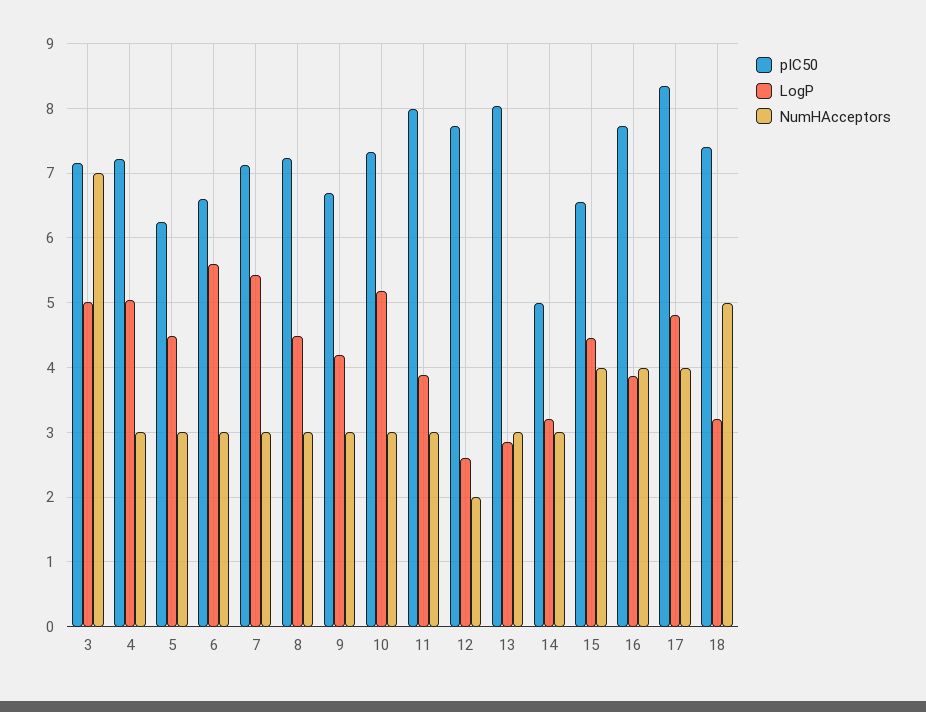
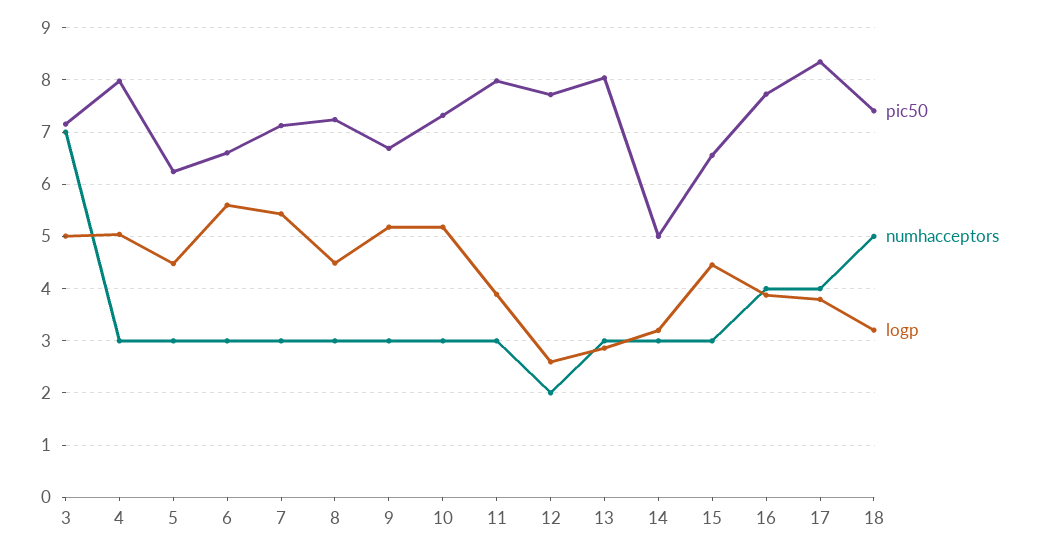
pIC50, 4: 7.2 -> 8
LogP, 9: 4.2 -> 5.2
NumHAcceptors, 15: 4 -> 3
LogP, 17: 4.8 -> 3.8

